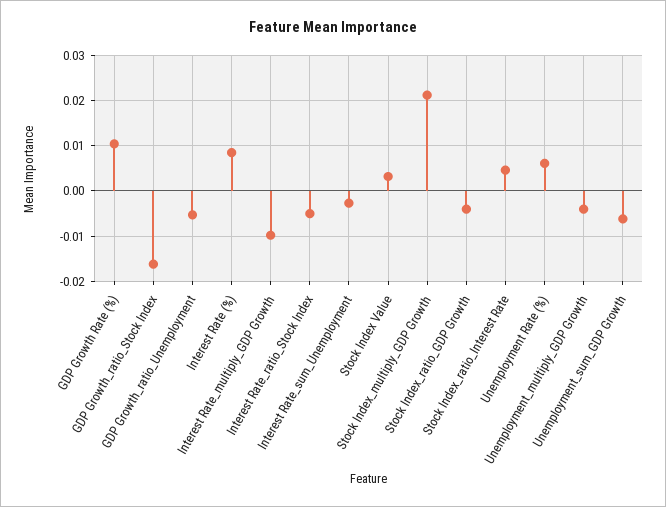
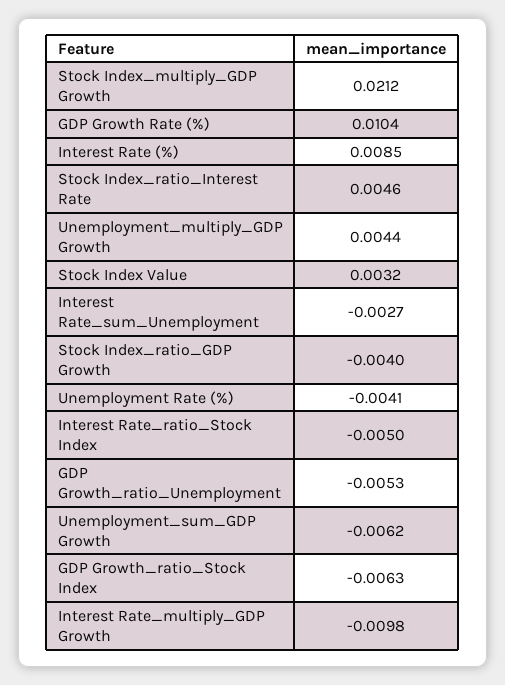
GDP Growth_ratio_Stock Index: -0.016 -> -0.0063
Unemployment Rate (%): 0.006 -> -0.0041
Unemployment_multiply_GDP Growth: -0.004 -> 0.0044

